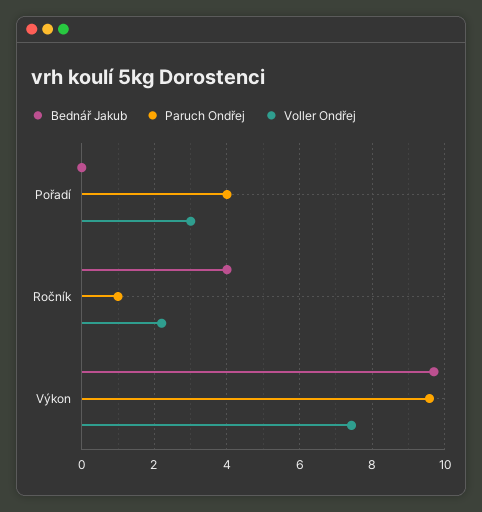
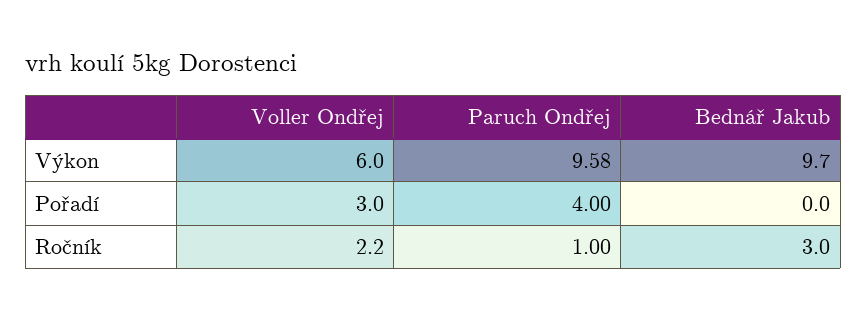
Bednář Jakub, Ročník: 4 -> 3
Voller Ondřej, Výkon: 7.4 -> 6

